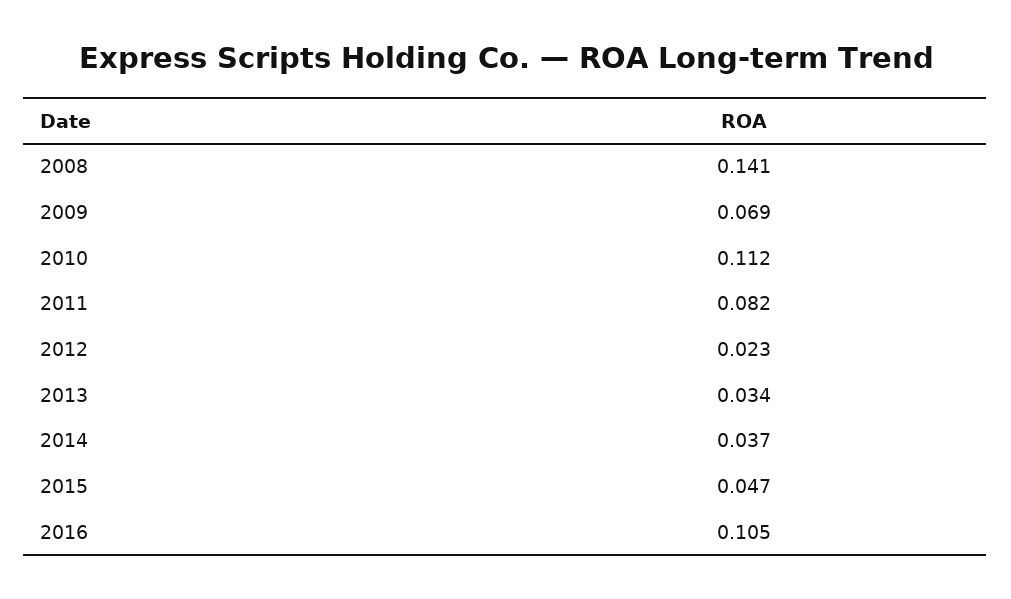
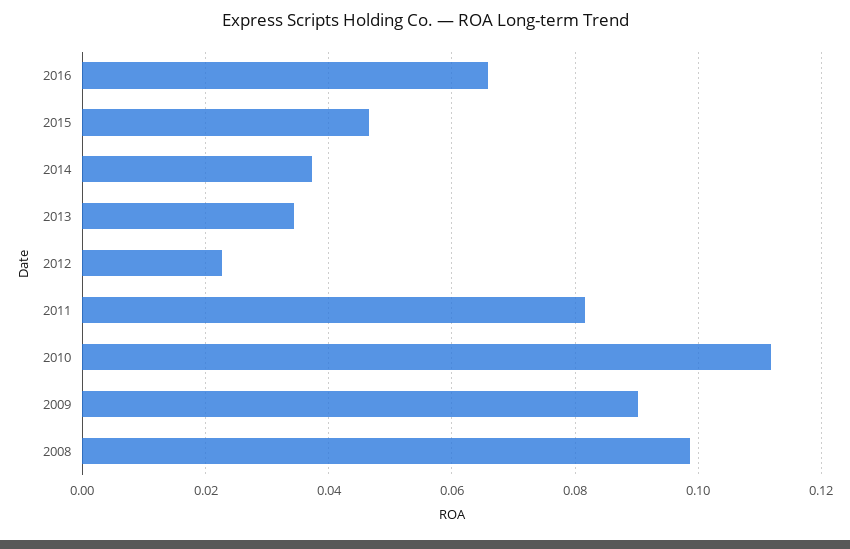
2008: 0.141 -> 0.098
2009: 0.069 -> 0.09
2016: 0.105 -> 0.066

